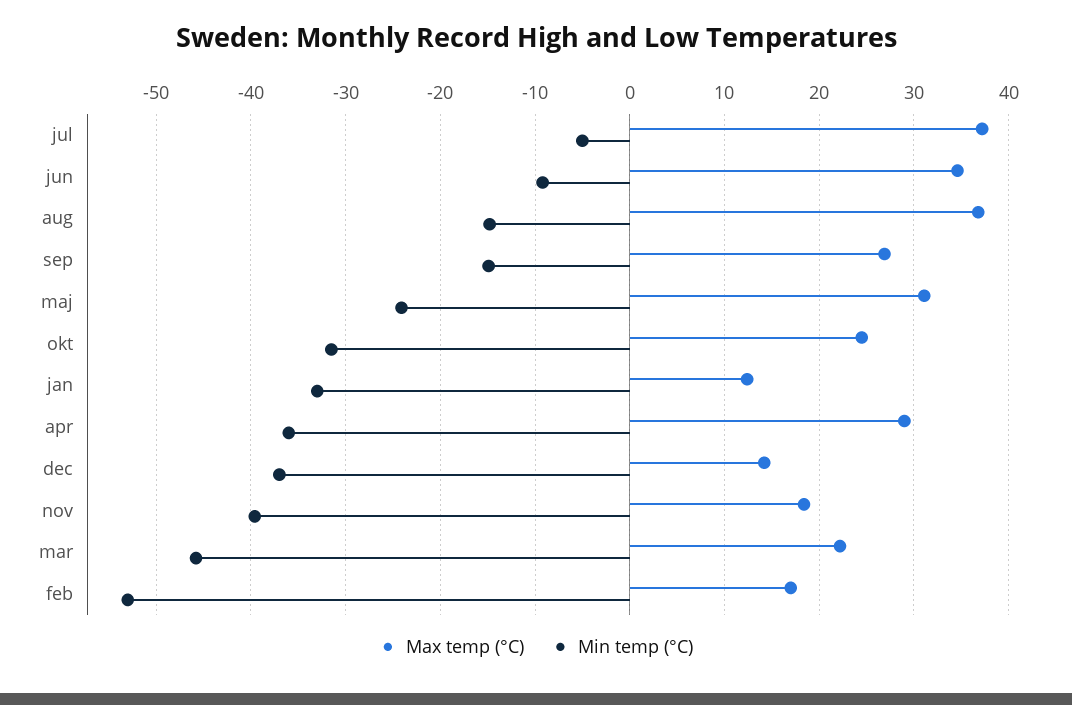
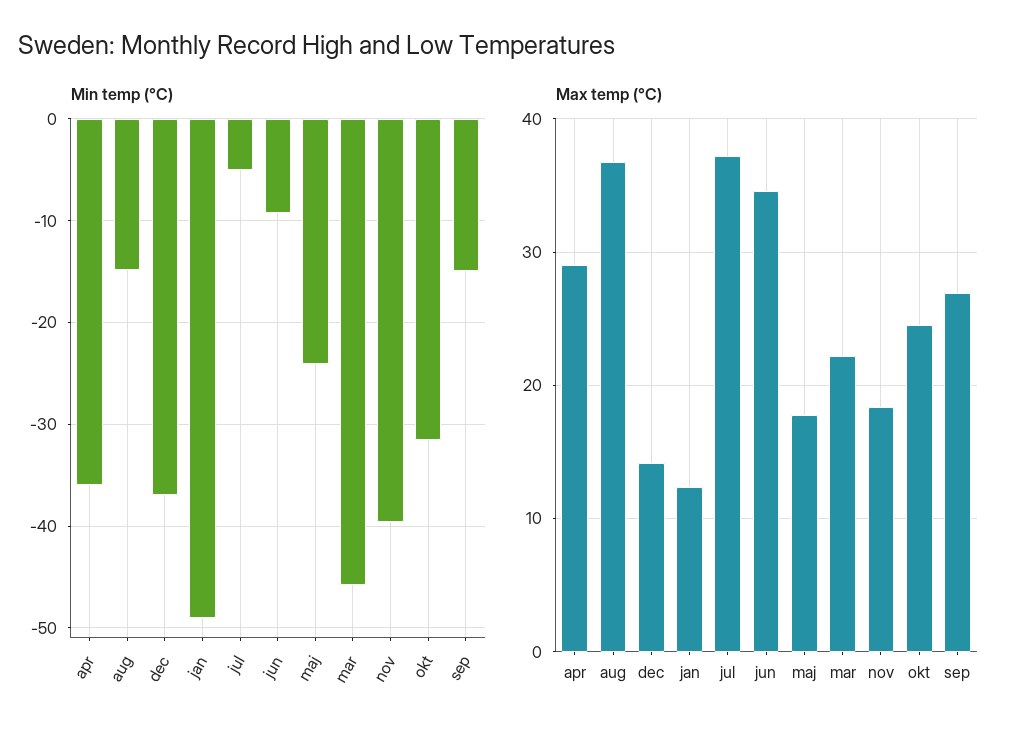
Max temp (°C), maj: 31 -> 18
Min temp (°C), jan: -33 -> -49
Max temp (°C), feb: 17 -> none
Min temp (°C), feb: -53 -> none

